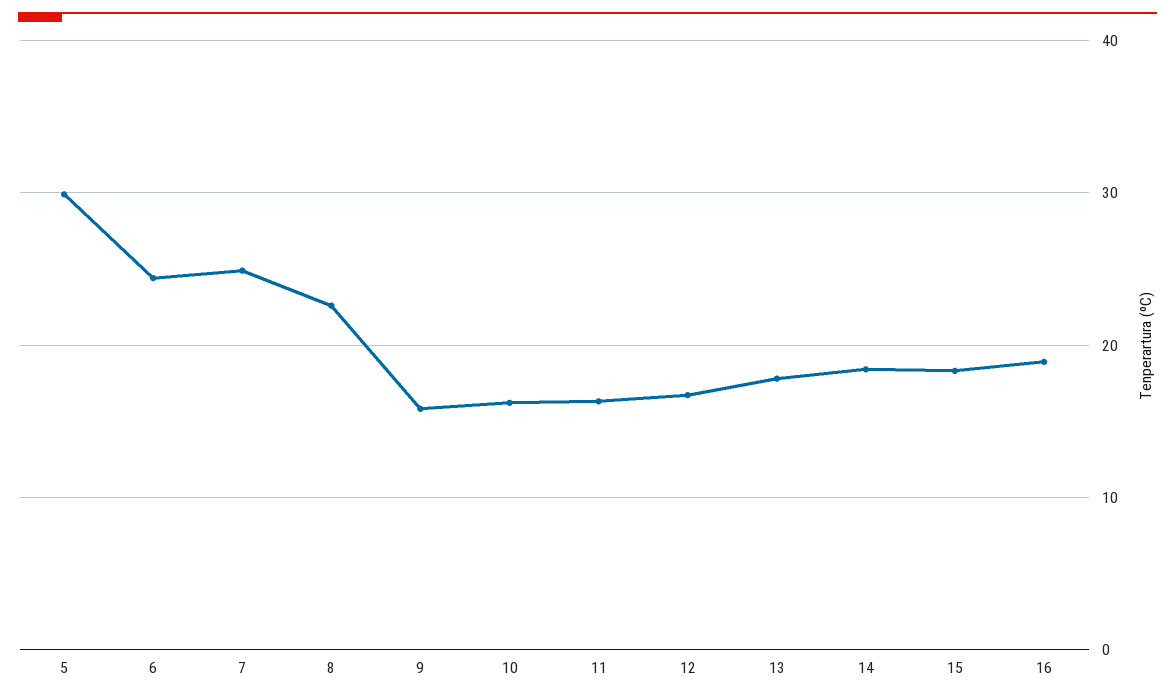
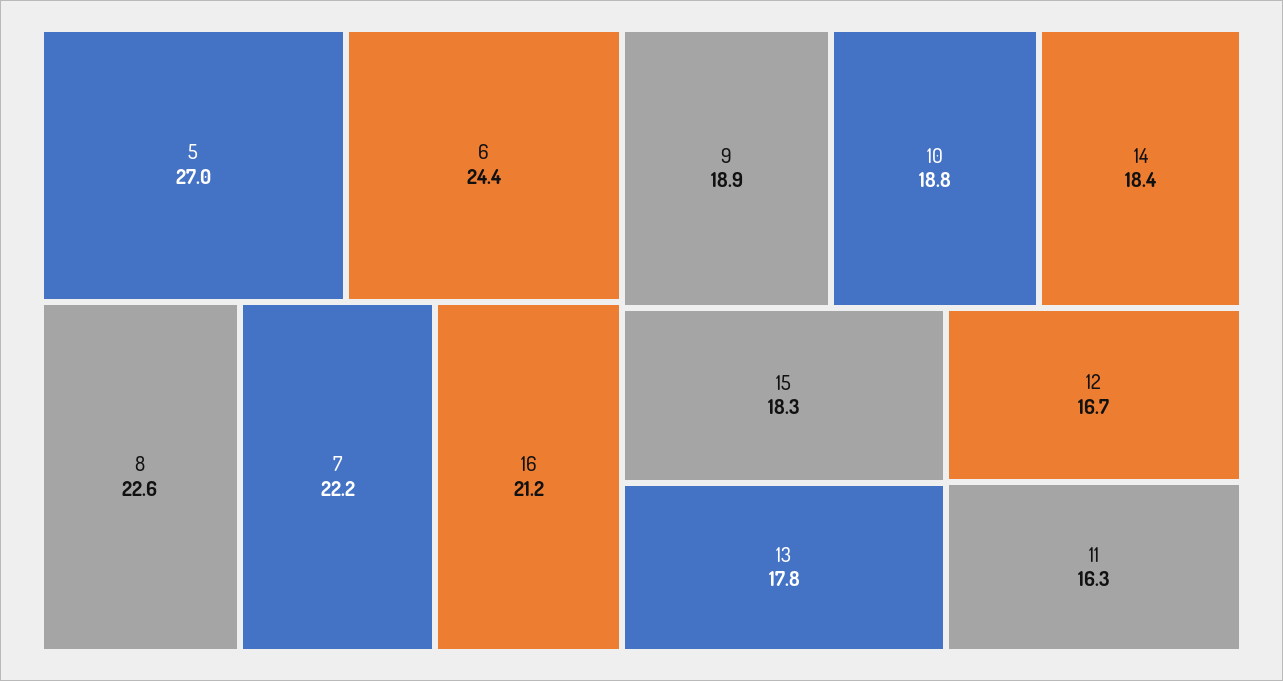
5: 30 -> 27
7: 25 -> 22.2
9: 16 -> 18.9
10: 16 -> 18.8
16: 19 -> 21.2

